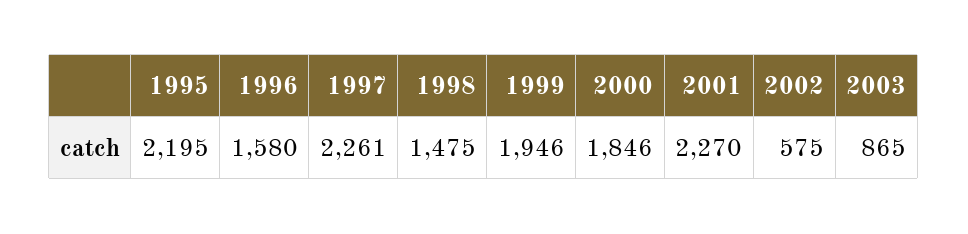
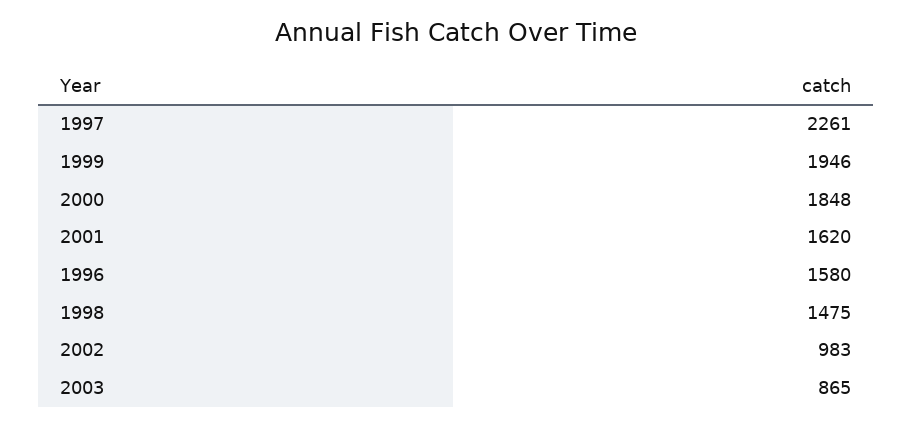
1995: 2195 -> none
2000: 1846 -> 1848
2001: 2270 -> 1620
2002: 575 -> 983

